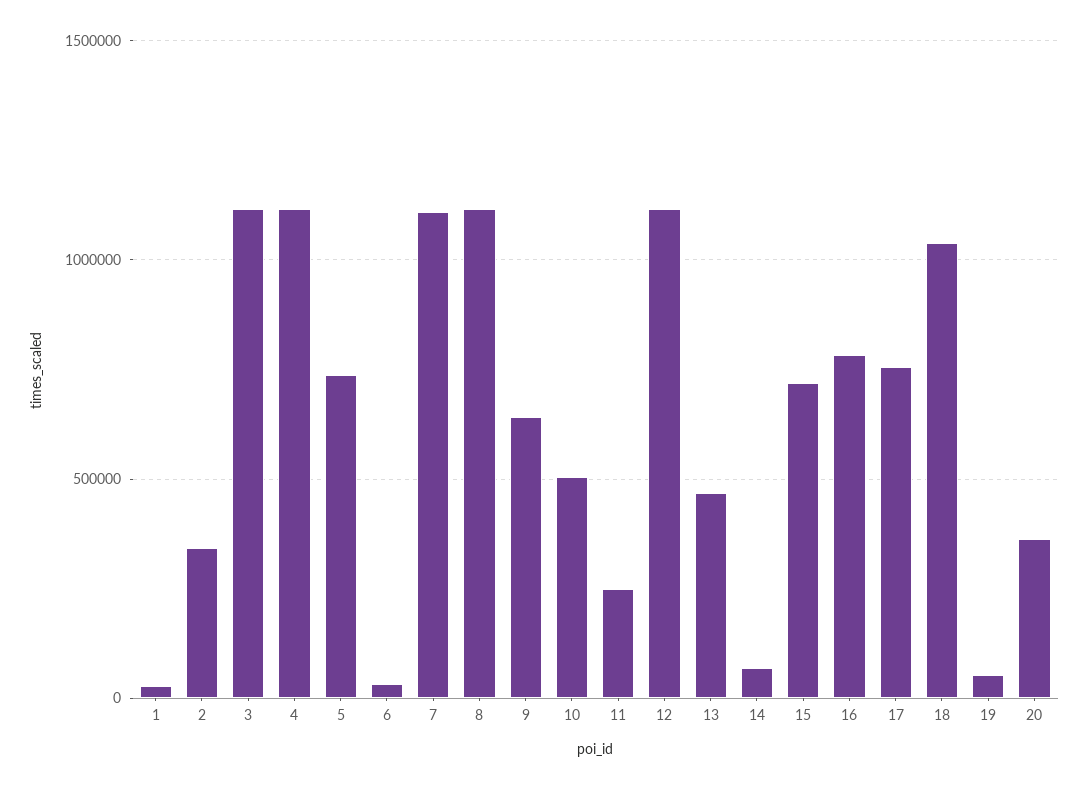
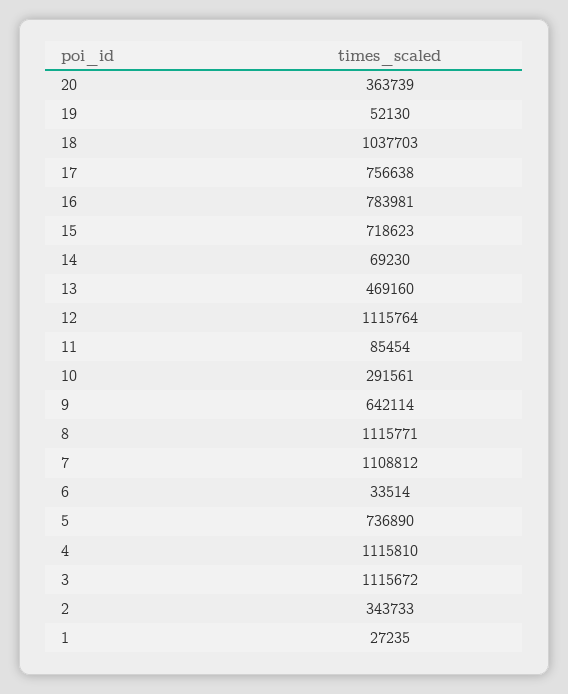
10: 500000 -> 291561
11: 250000 -> 85454

